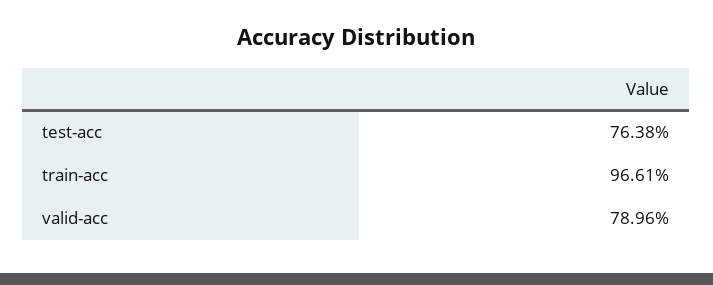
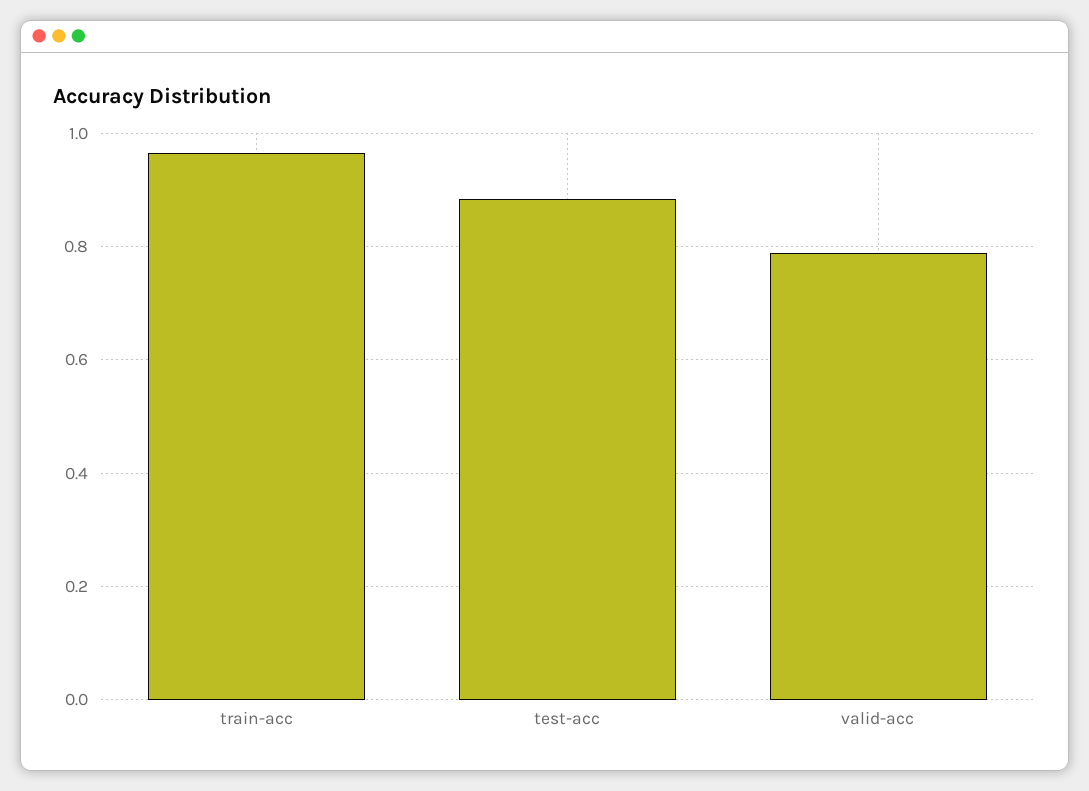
test-acc: 0.7638 -> 0.88

